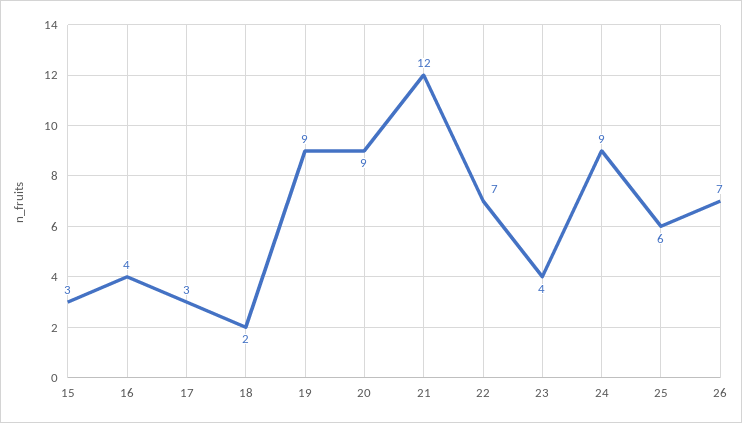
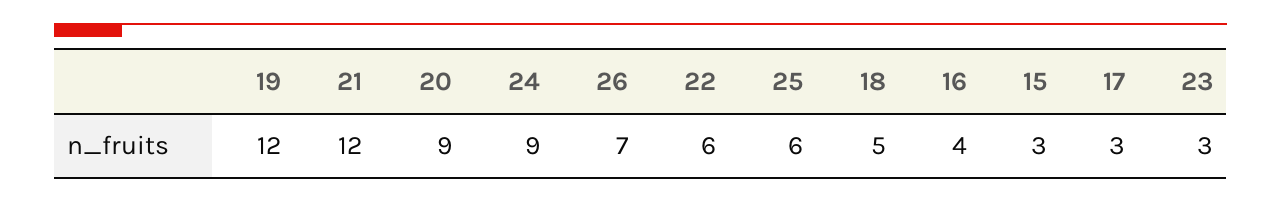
18: 2 -> 5
19: 9 -> 12
22: 7 -> 6
23: 4 -> 3

